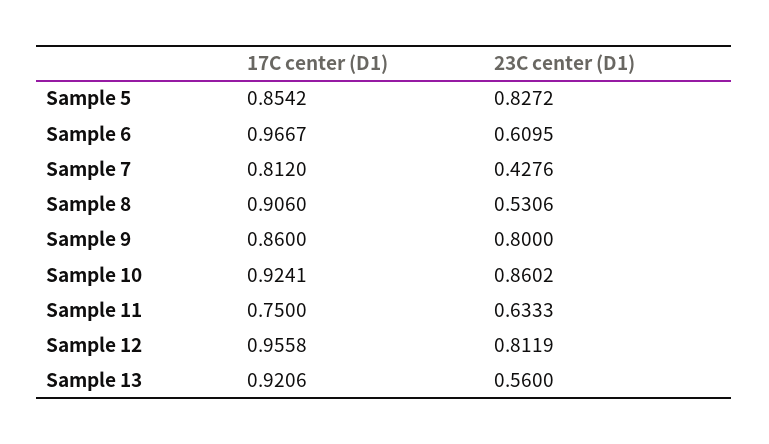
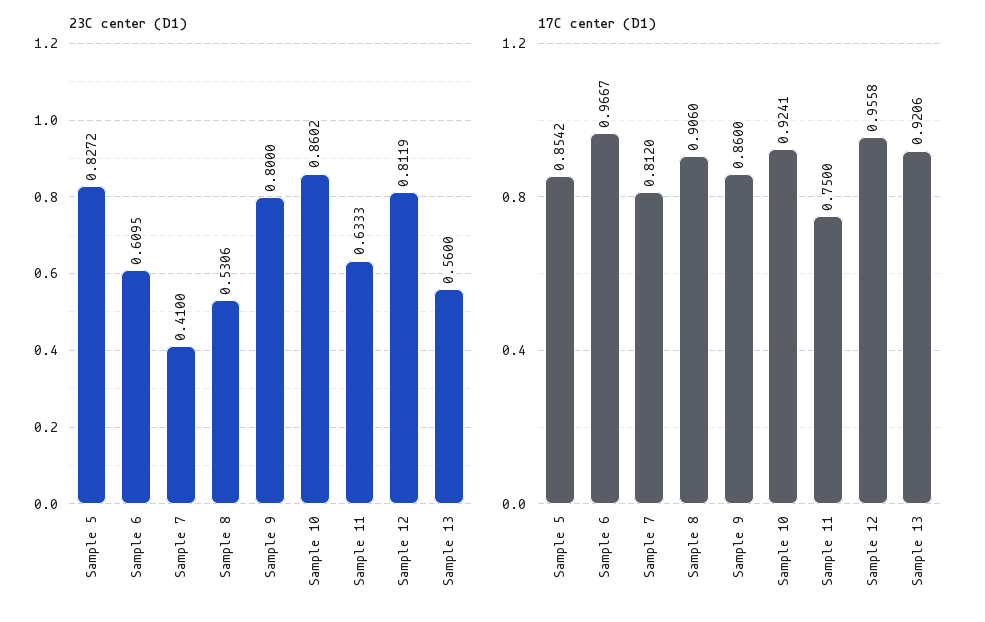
23C center (D1), Sample 7: 0.4276 -> 0.41

